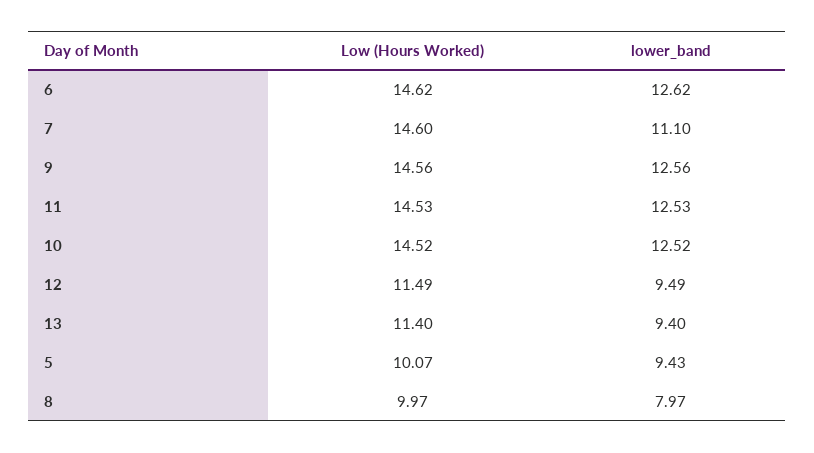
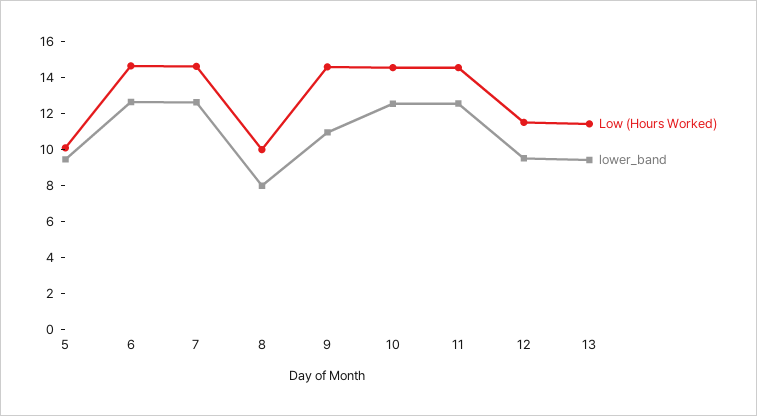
lower_band, 7: 11.1 -> 12.5
lower_band, 9: 12.56 -> 11

